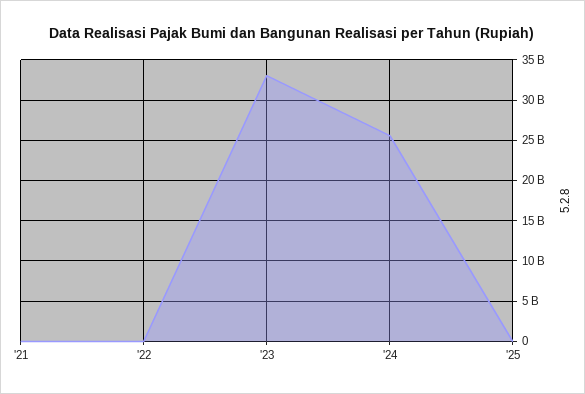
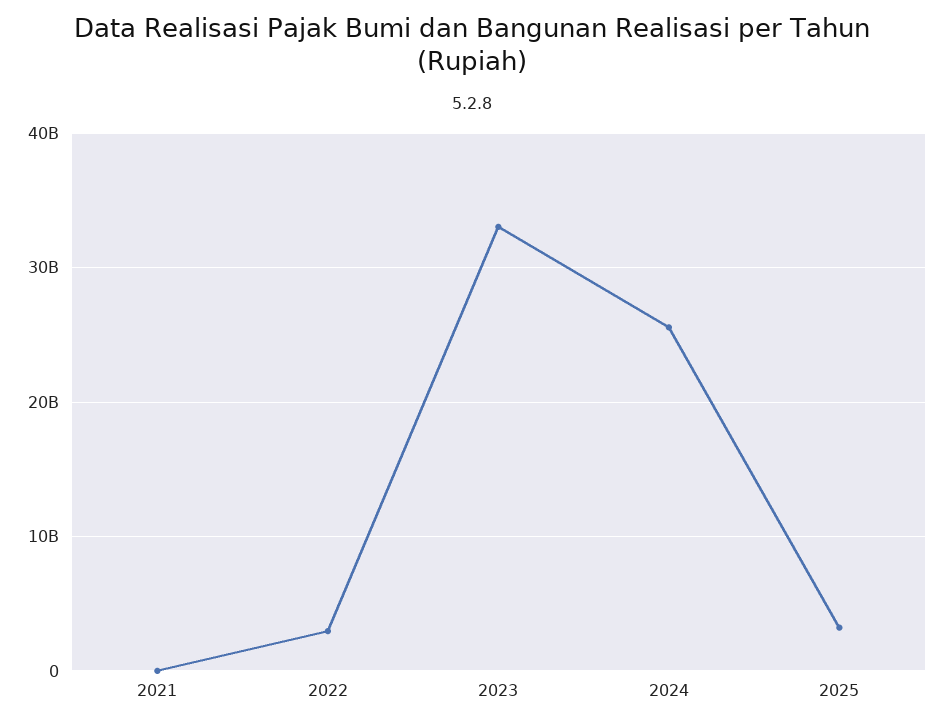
'22: 0 -> 3000000000
'25: 0 -> 3000000000

